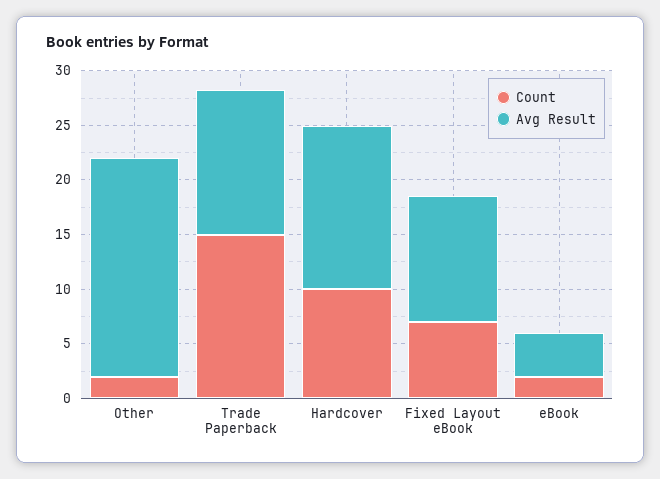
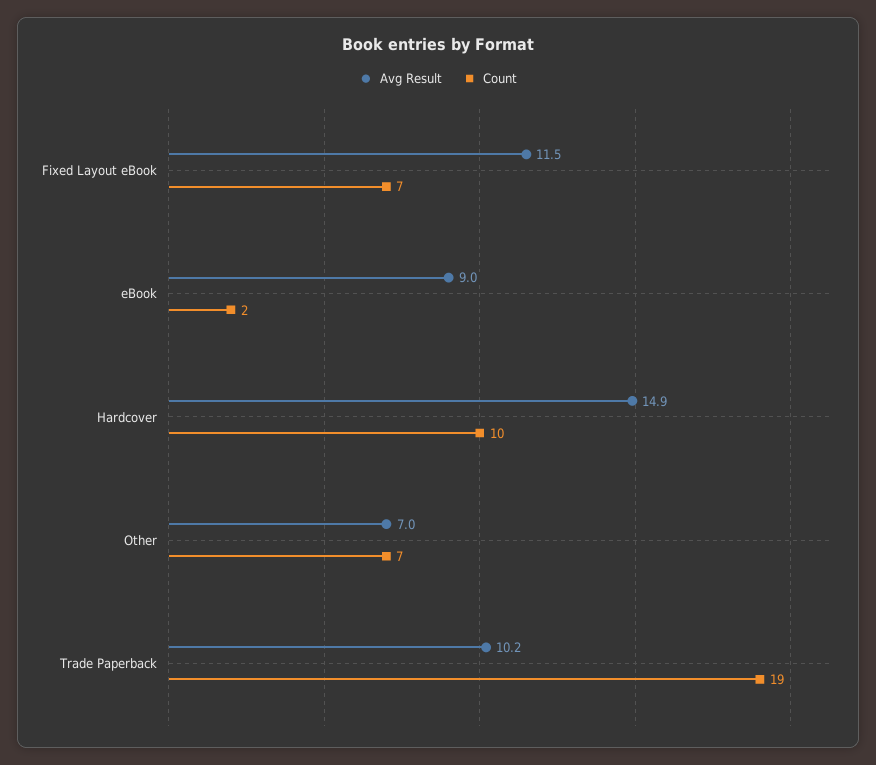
Count, Other: 2 -> 7
Avg Result, Other: 20 -> 7
Count, Trade Paperback: 15 -> 19
Avg Result, Trade Paperback: 13 -> 10.2
Avg Result, eBook: 4 -> 9

